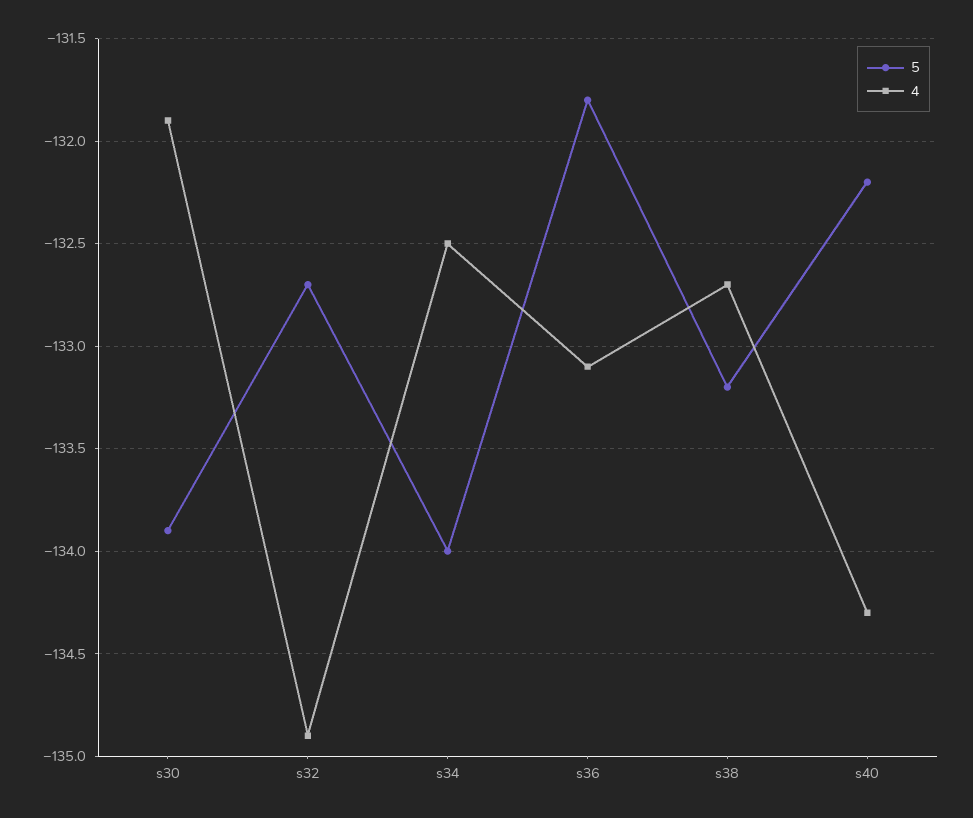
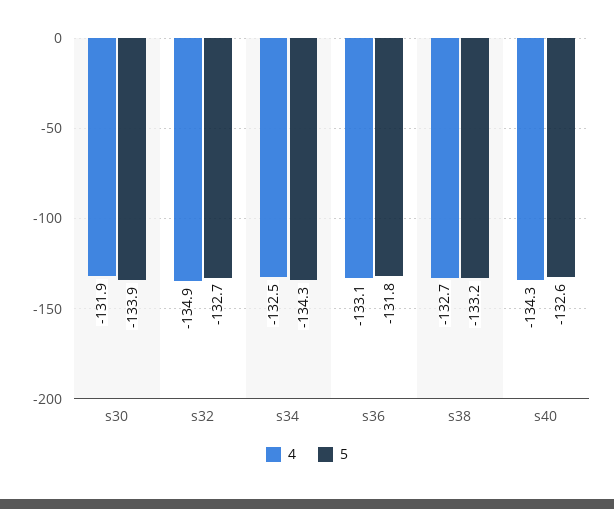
5, s34: -134 -> -134.3
5, s40: -132.2 -> -132.6

